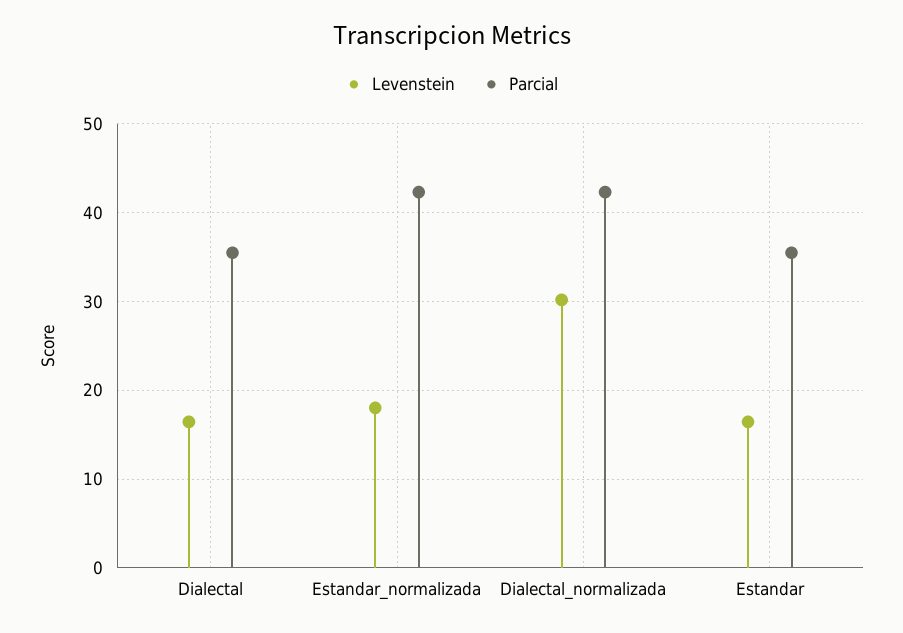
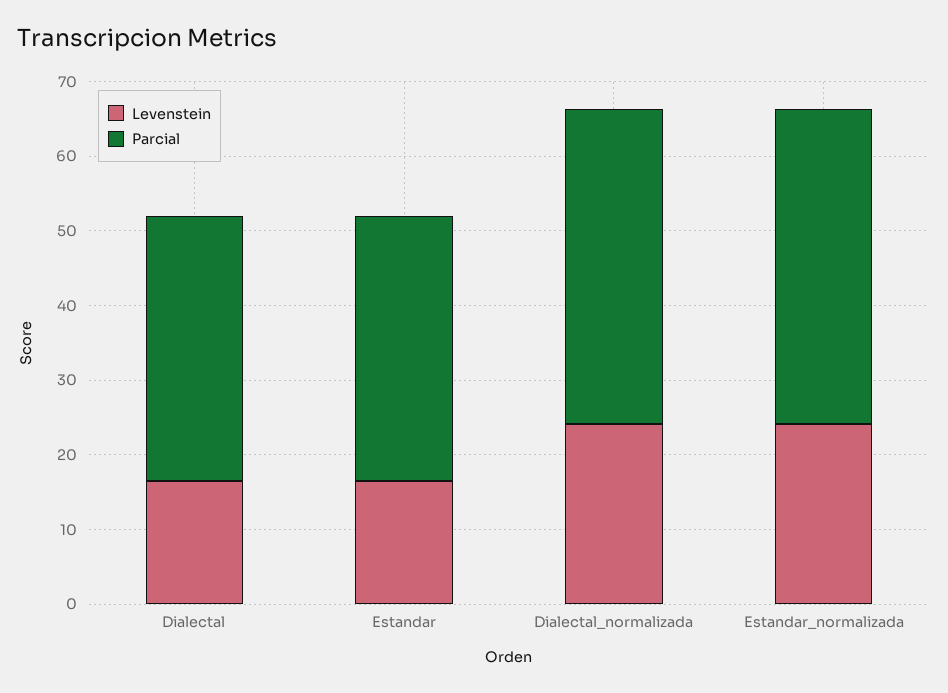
Levenstein, Estandar_normalizada: 18 -> 24
Levenstein, Dialectal_normalizada: 30 -> 24

